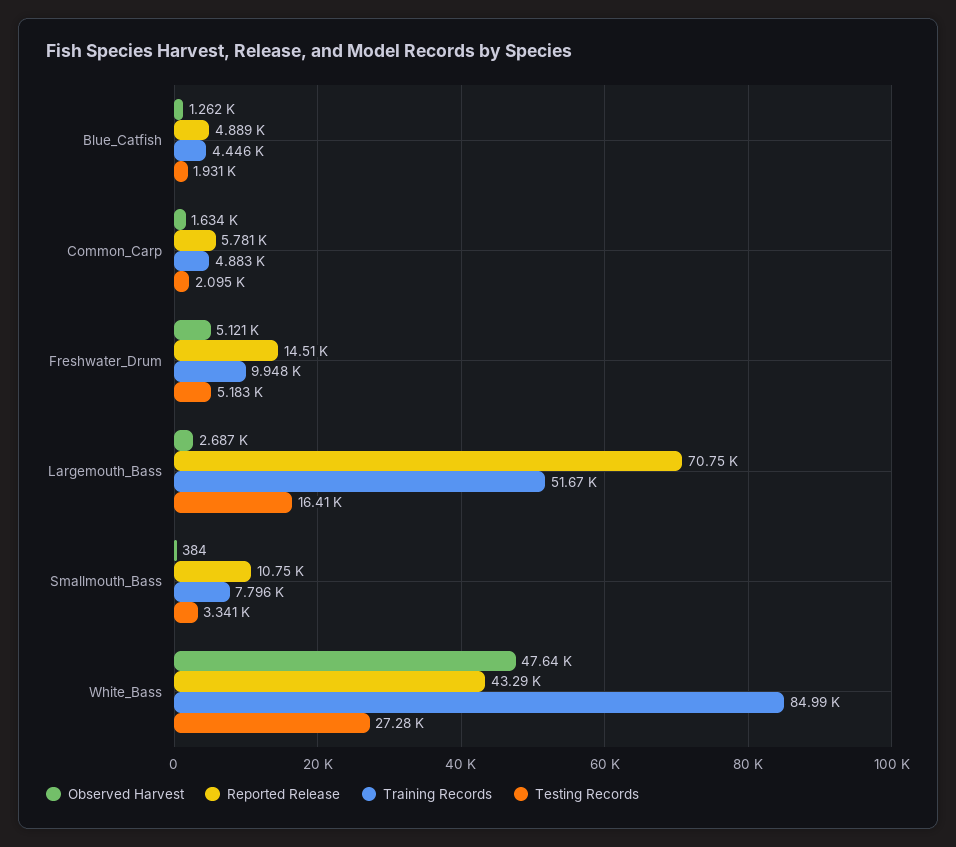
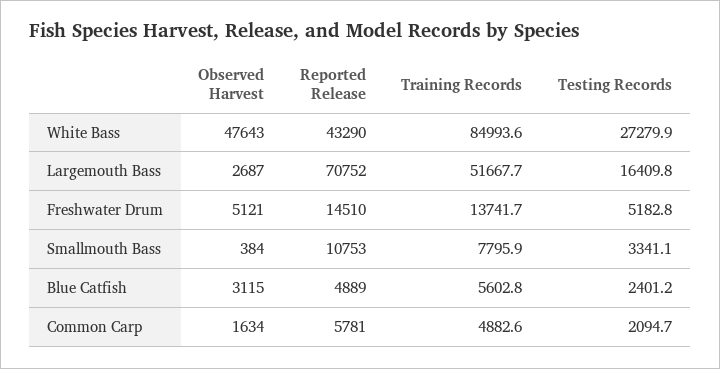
Observed Harvest, Blue_Catfish: 1262 -> 3115
Training Records, Blue_Catfish: 4446 -> 5602.8
Testing Records, Blue_Catfish: 1931 -> 2401.2
Training Records, Freshwater_Drum: 9948 -> 13741.7

